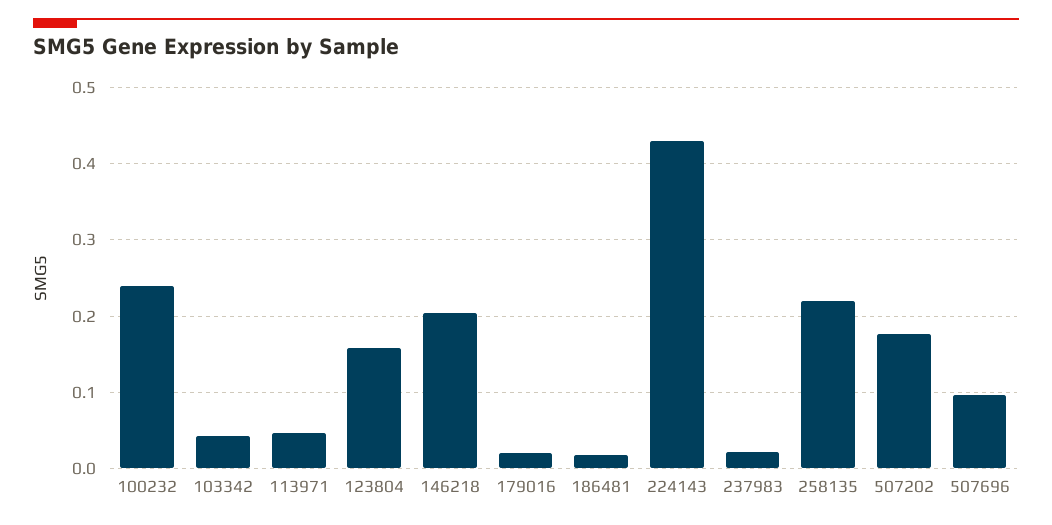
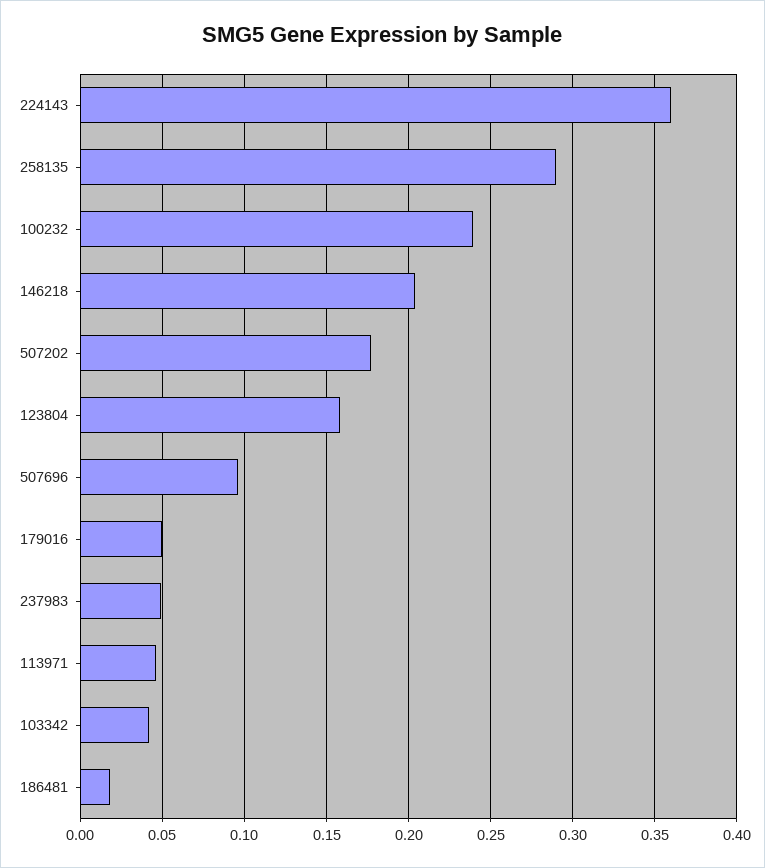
179016: 0.02 -> 0.05
224143: 0.43 -> 0.36
237983: 0.02 -> 0.05
258135: 0.22 -> 0.29

